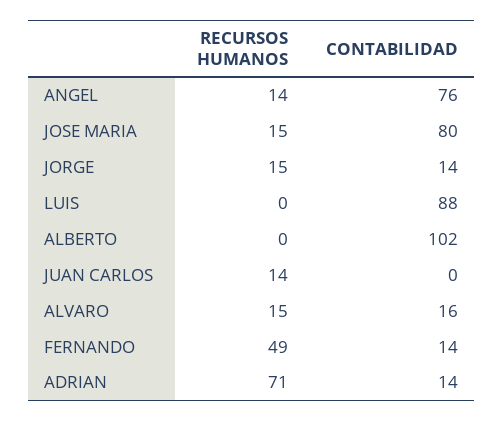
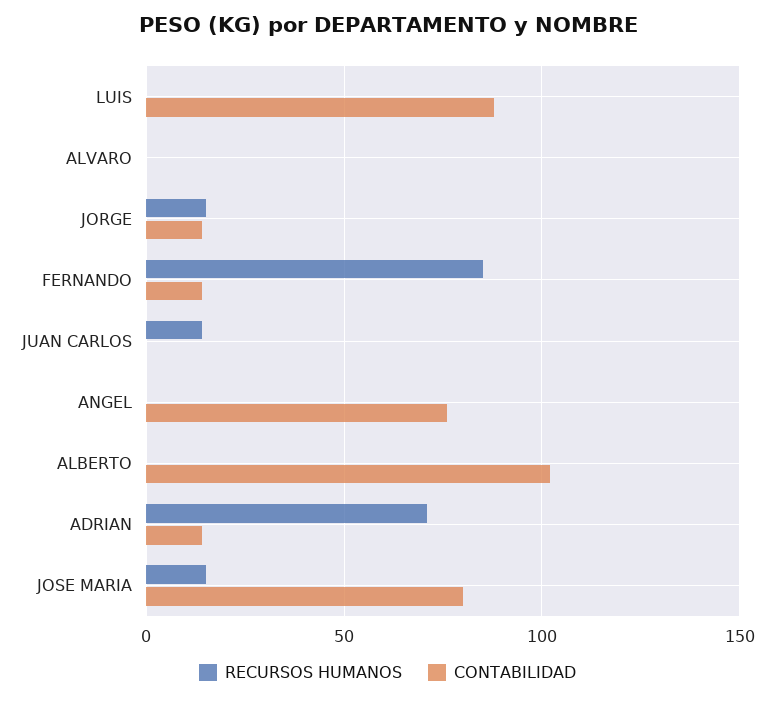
RECURSOS HUMANOS, ANGEL: 14 -> 0
RECURSOS HUMANOS, ALVARO: 15 -> 0
CONTABILIDAD, ALVARO: 16 -> 0
RECURSOS HUMANOS, FERNANDO: 49 -> 85

